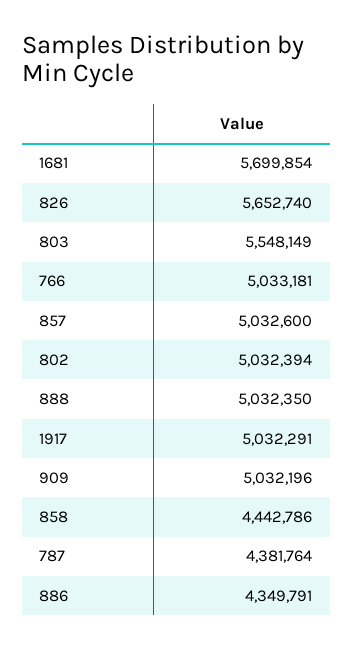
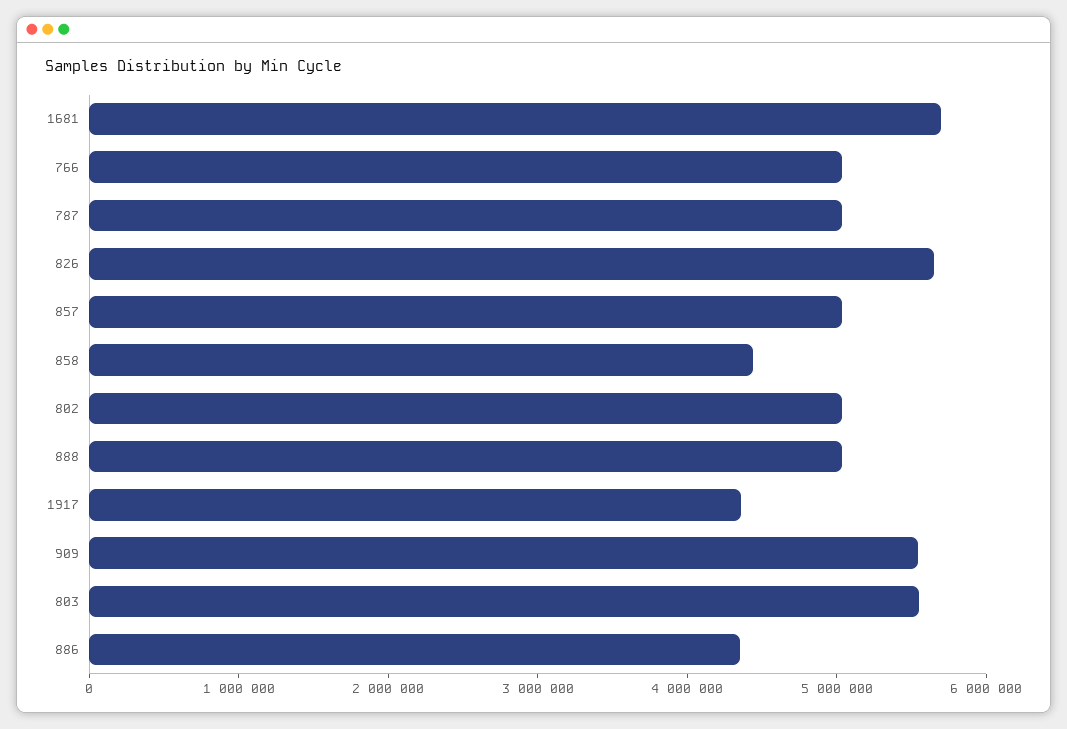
1917: 5032291 -> 4400000
909: 5032196 -> 5600000
787: 4381764 -> 5000000

